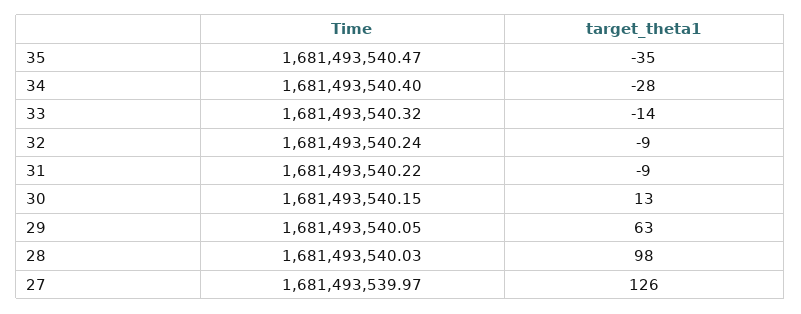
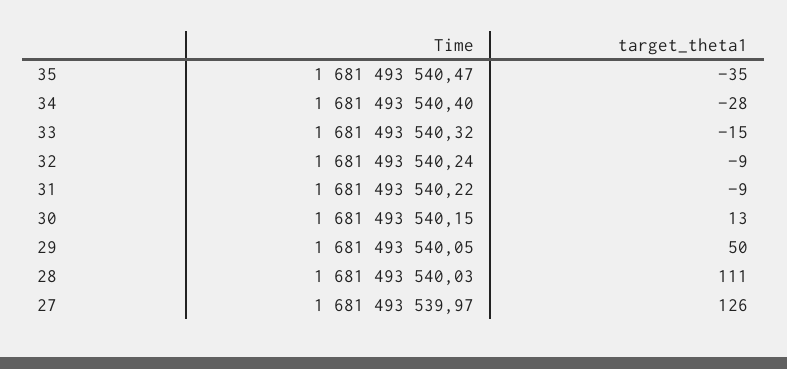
target_theta1, 33: -14 -> -15
target_theta1, 29: 63 -> 50
target_theta1, 28: 98 -> 111

